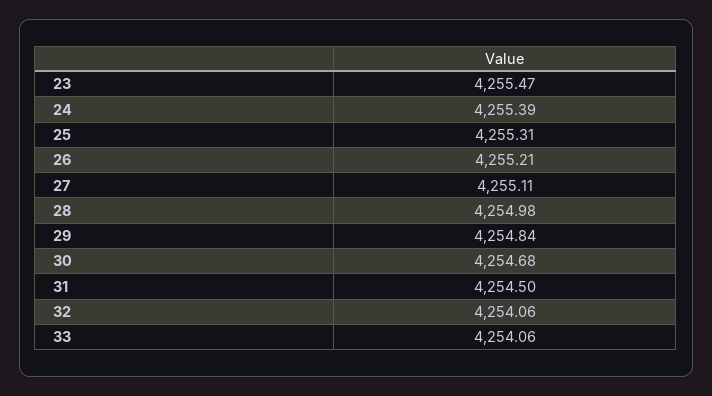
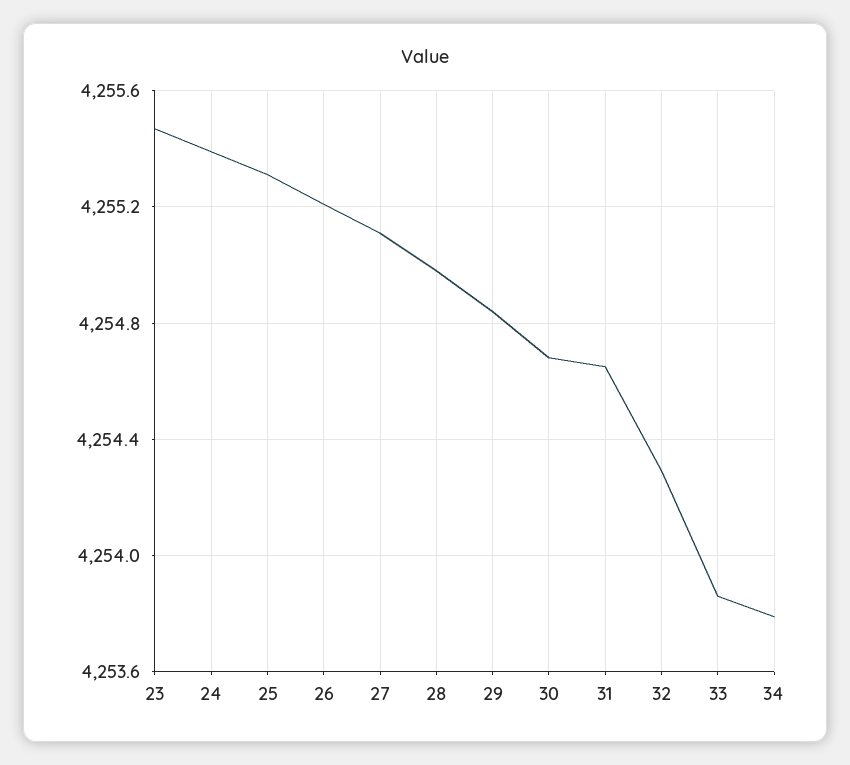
31: 4254.5 -> 4254.65
32: 4254.06 -> 4254.3
33: 4254.06 -> 4253.85
34: none -> 4253.8

